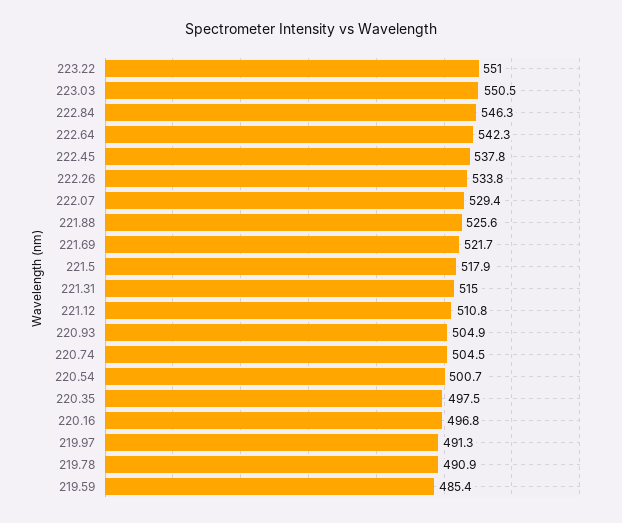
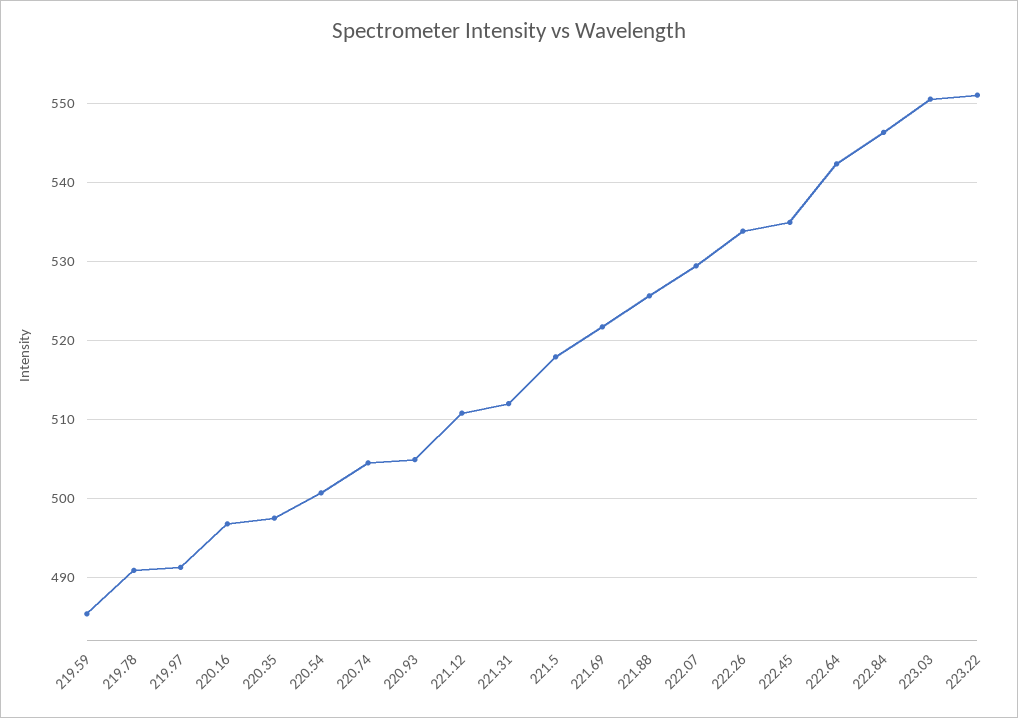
222.45: 537.8 -> 535
221.31: 515 -> 512

